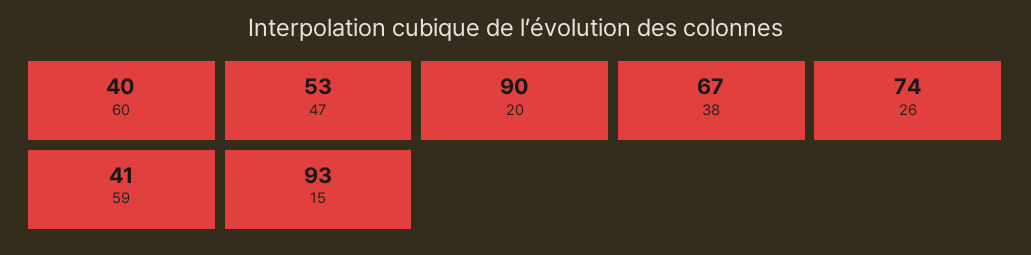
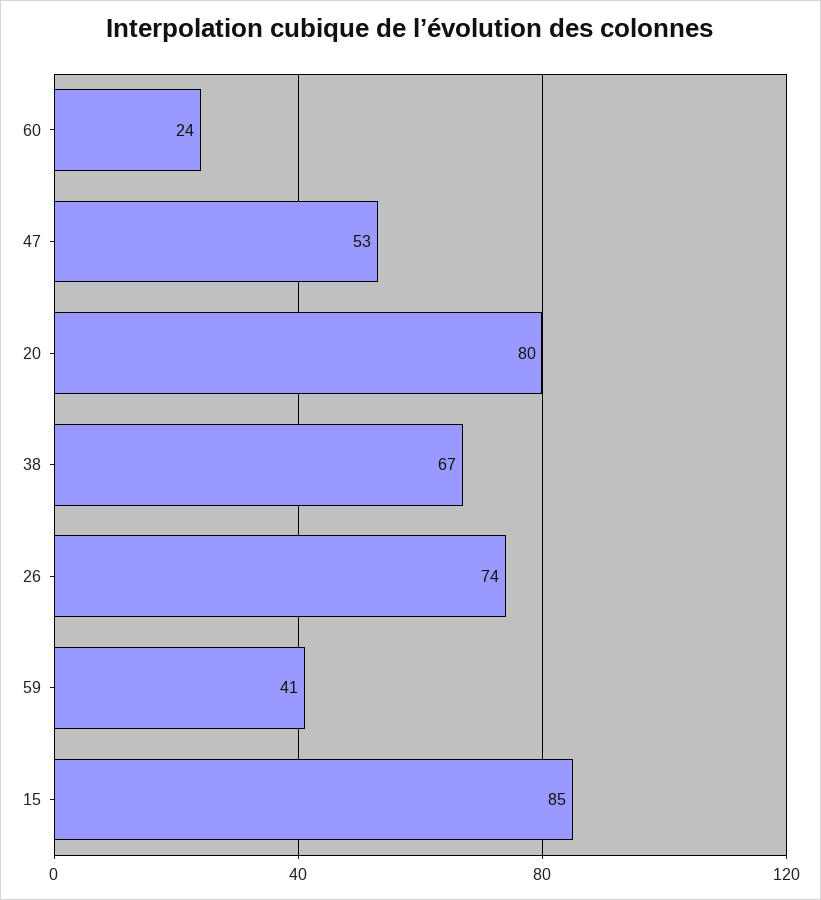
60: 40 -> 24
20: 90 -> 80
15: 93 -> 85

